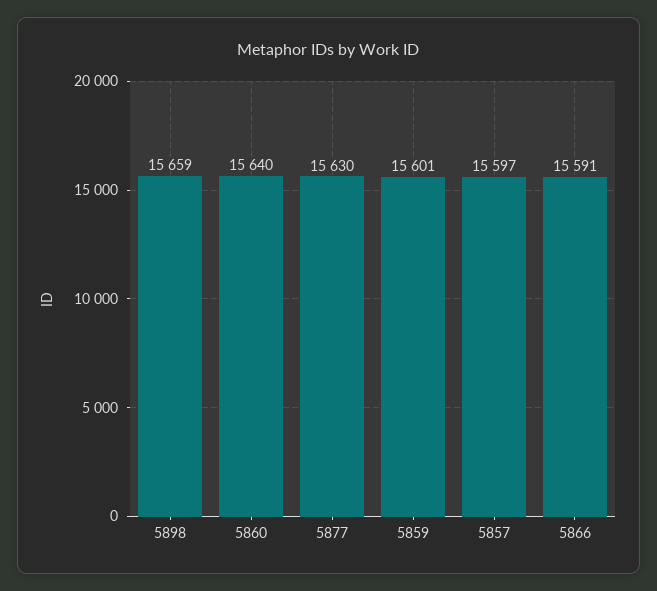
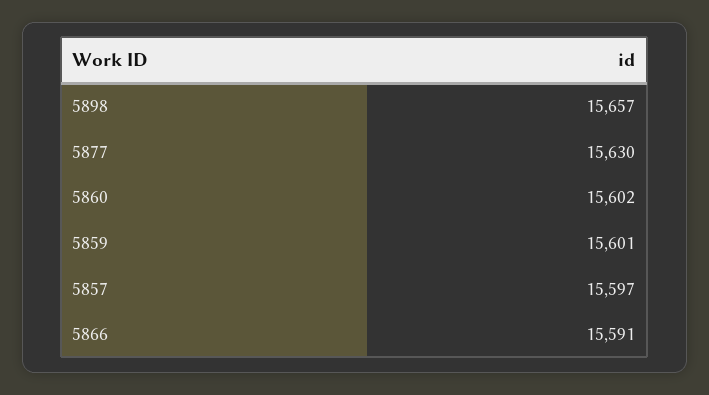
5898: 15659 -> 15657
5860: 15640 -> 15602

